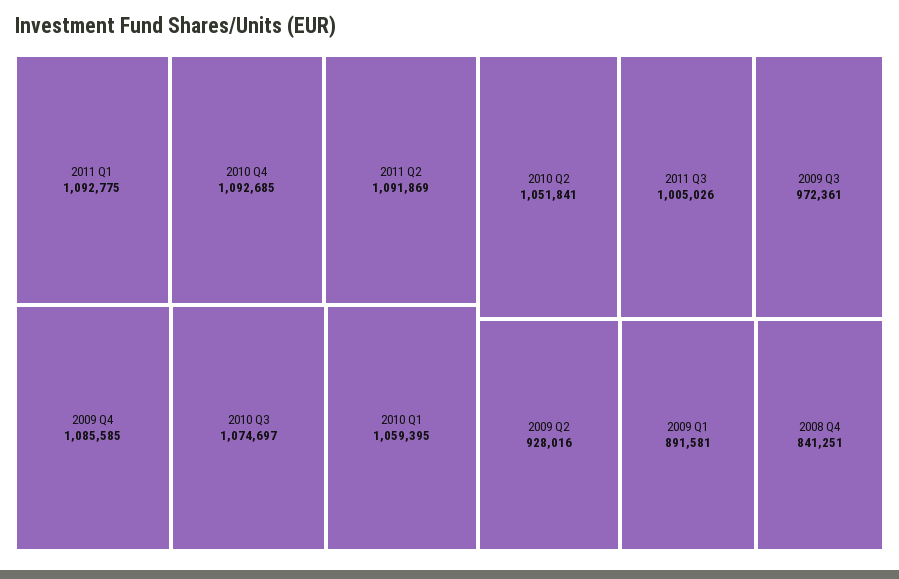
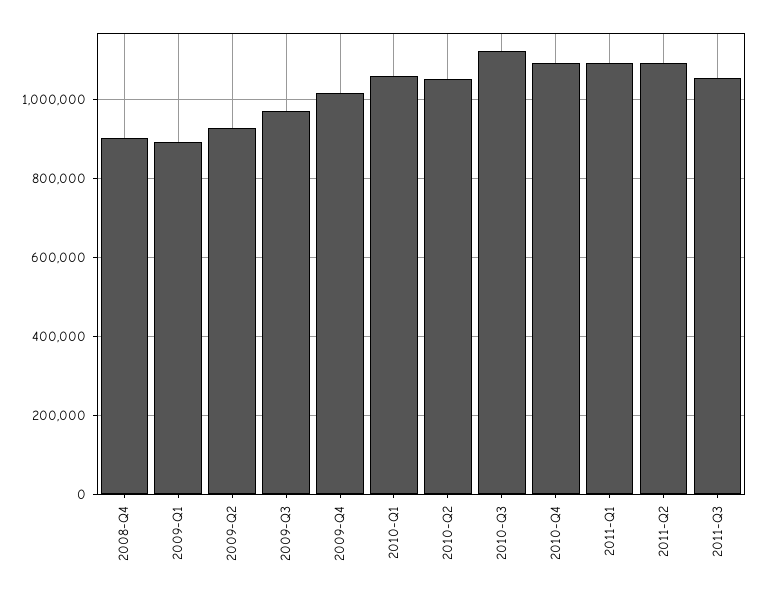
2009 Q4: 1085585 -> 1020000
2010 Q3: 1074697 -> 1120000
2011 Q3: 1005026 -> 1060000
2008 Q4: 841251 -> 900000

